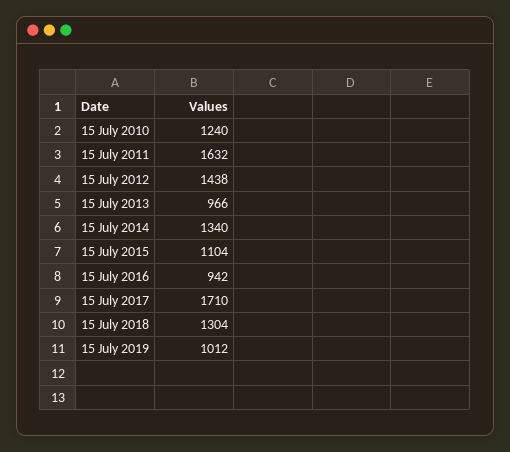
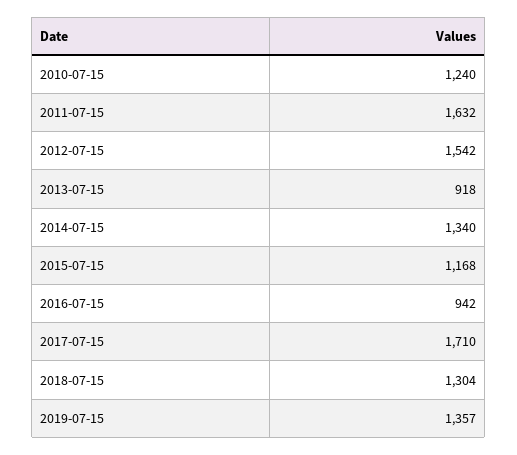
15 July 2012: 1438 -> 1542
15 July 2013: 966 -> 918
15 July 2015: 1104 -> 1168
15 July 2019: 1012 -> 1357

